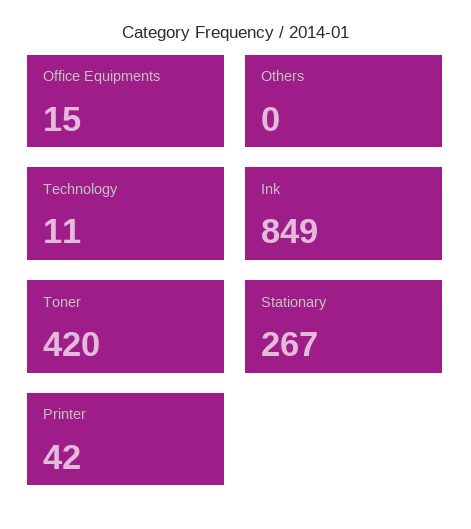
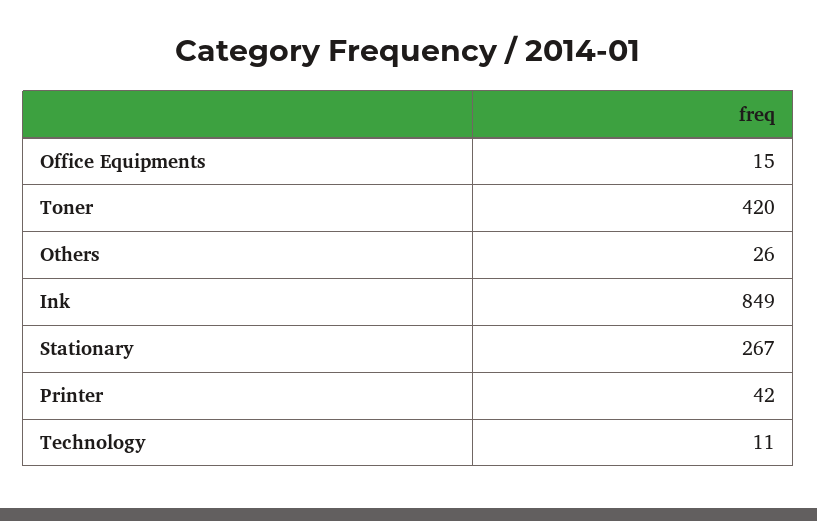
Others: 0 -> 26

